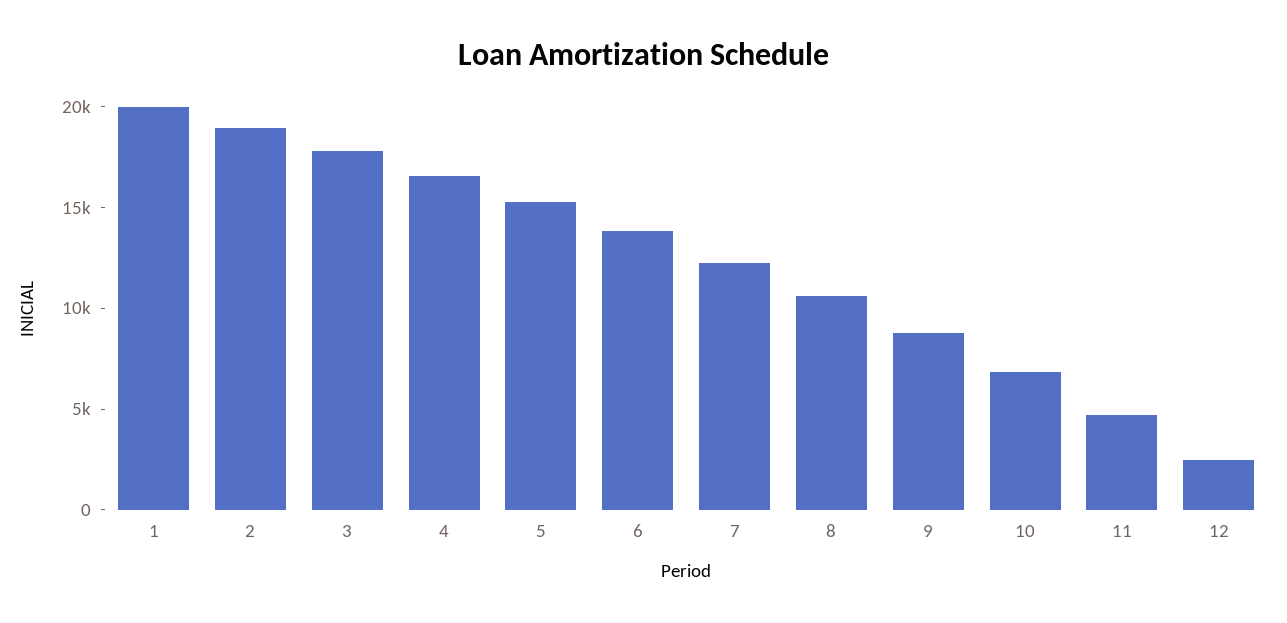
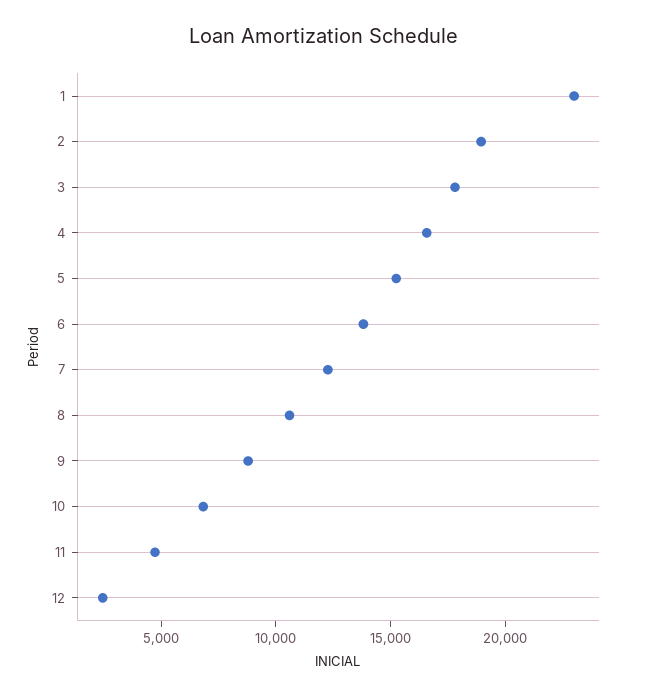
1: 20000 -> 23000

